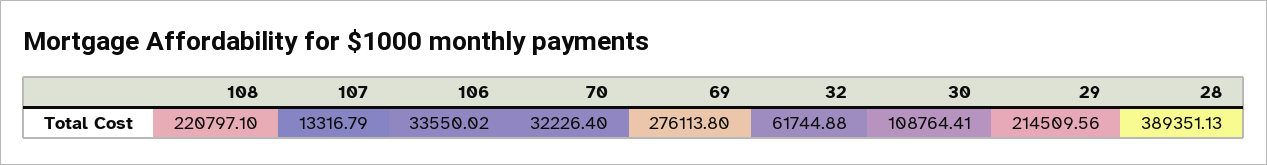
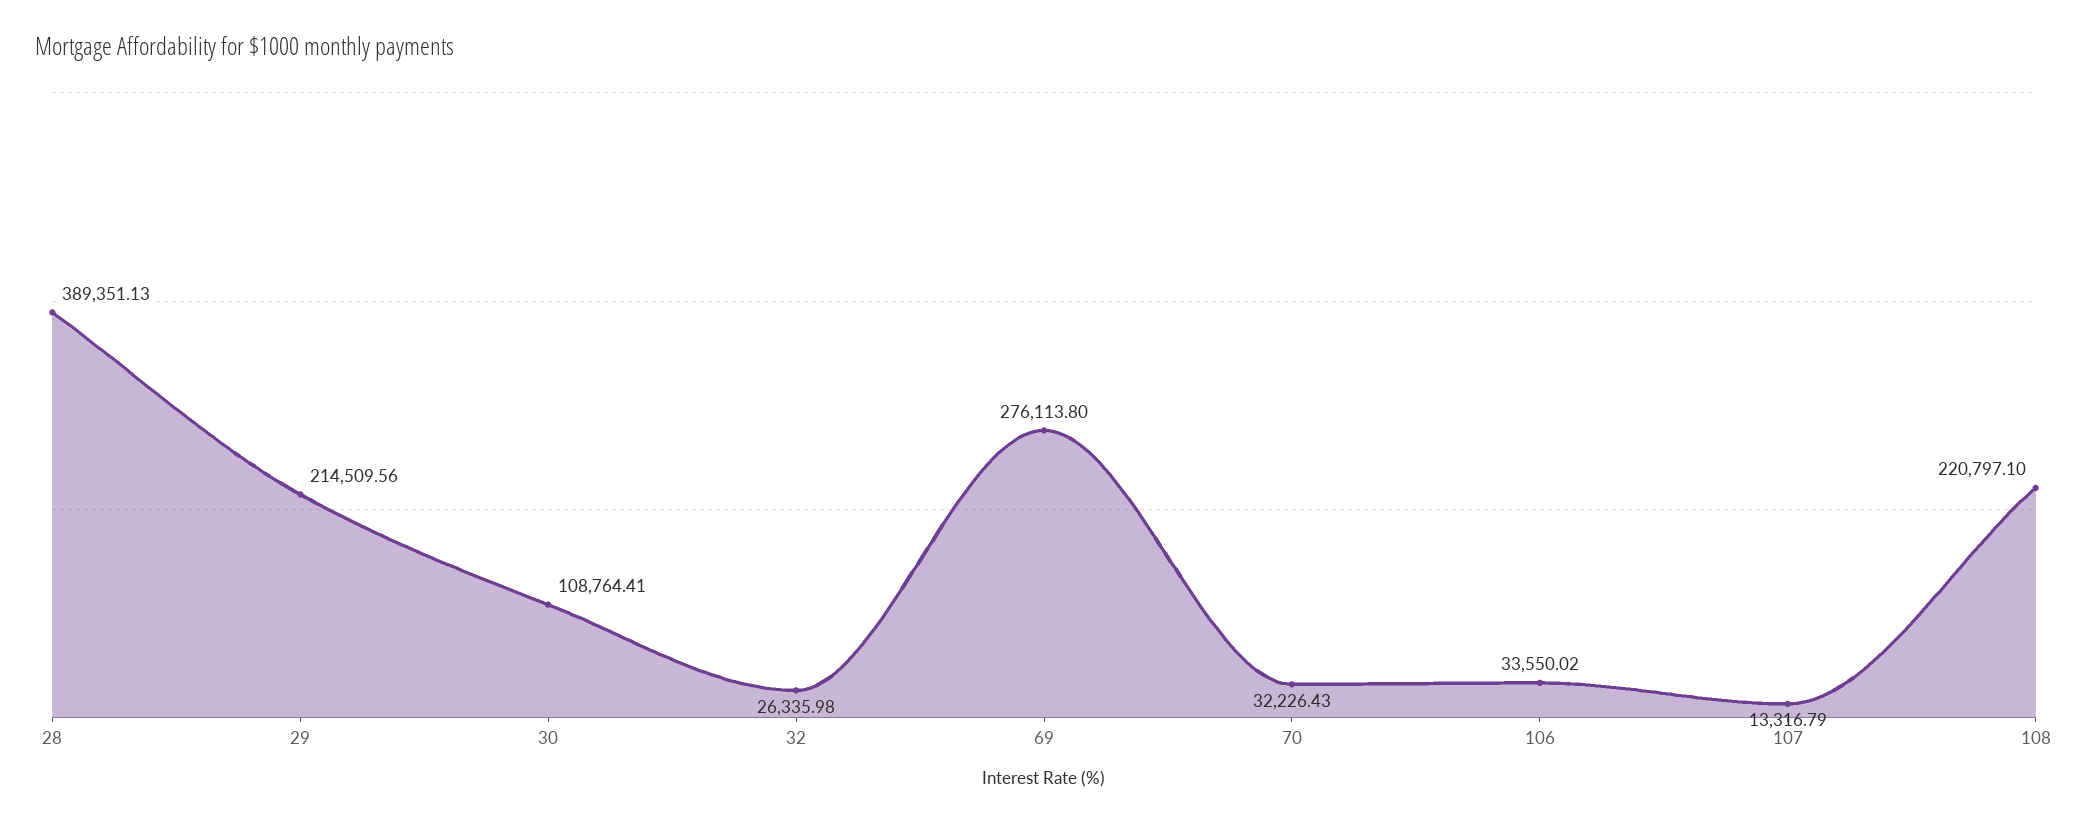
70: 32226.4 -> 32226.43
32: 61744.88 -> 26335.98

